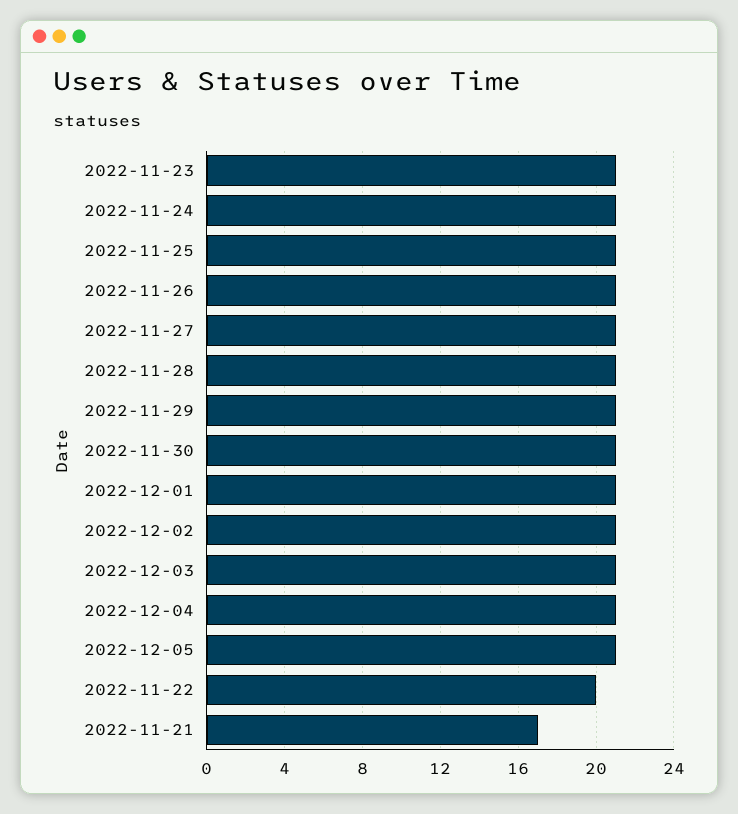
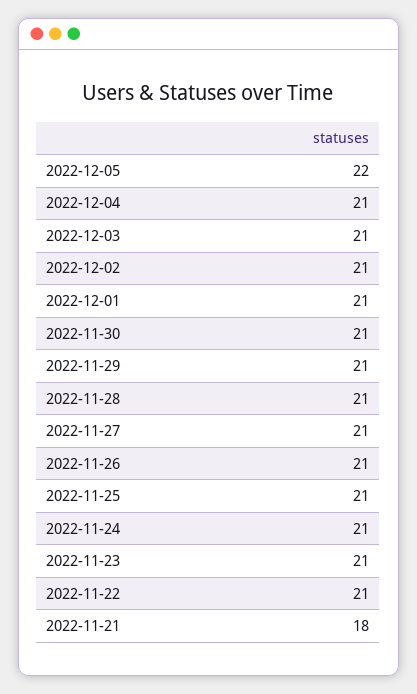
2022-12-05: 21 -> 22
2022-11-22: 20 -> 21
2022-11-21: 17 -> 18

